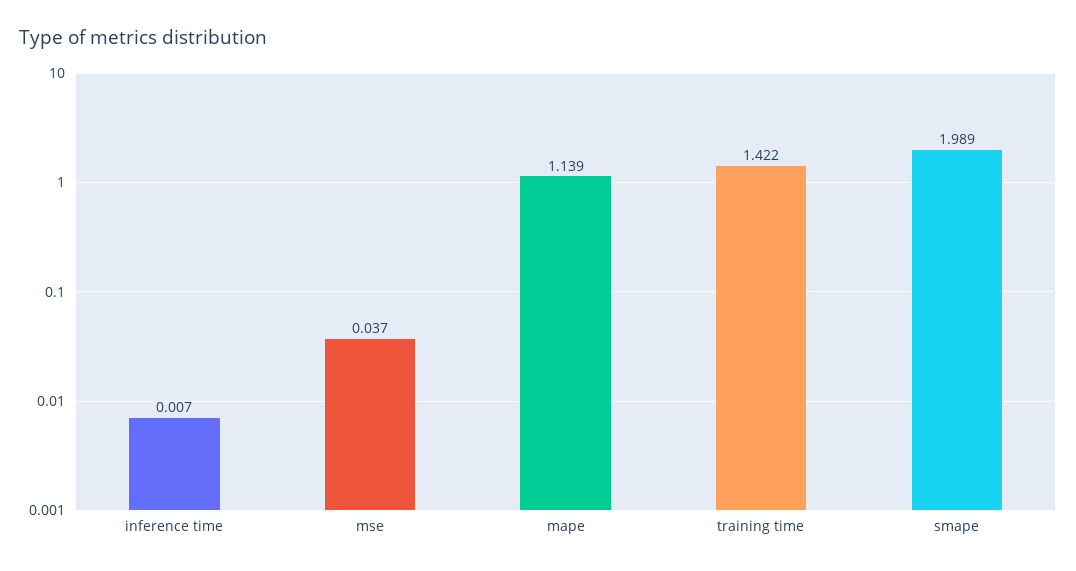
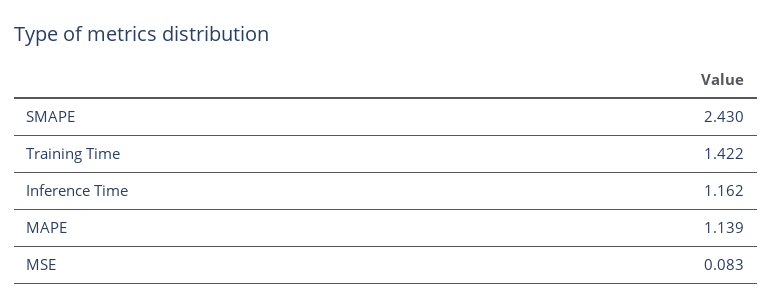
inference time: 0.007 -> 1.162
mse: 0.037 -> 0.083
smape: 1.989 -> 2.43

